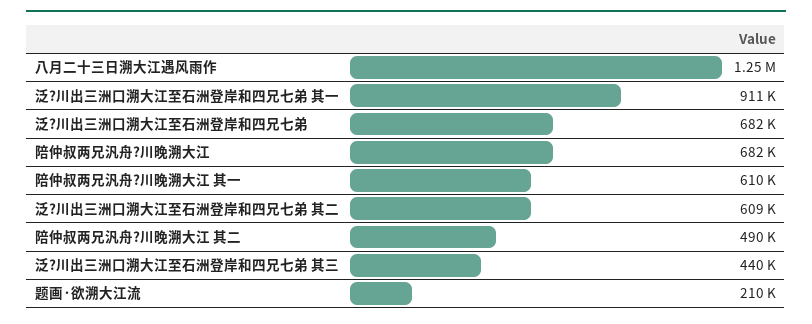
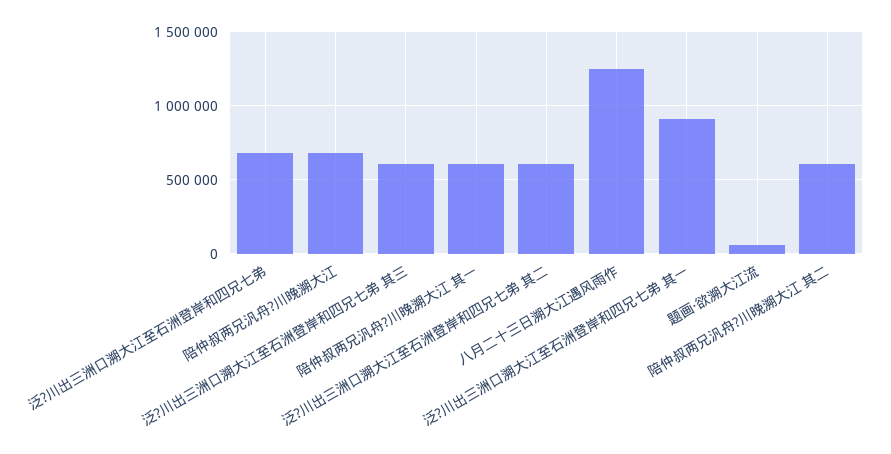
陪仲叔两兄汎舟?川晚溯大江 其二: 490000 -> 600000
泛?川出三洲口溯大江至石洲登岸和四兄七弟 其三: 440000 -> 600000
题画·欲溯大江流: 210000 -> 50000

